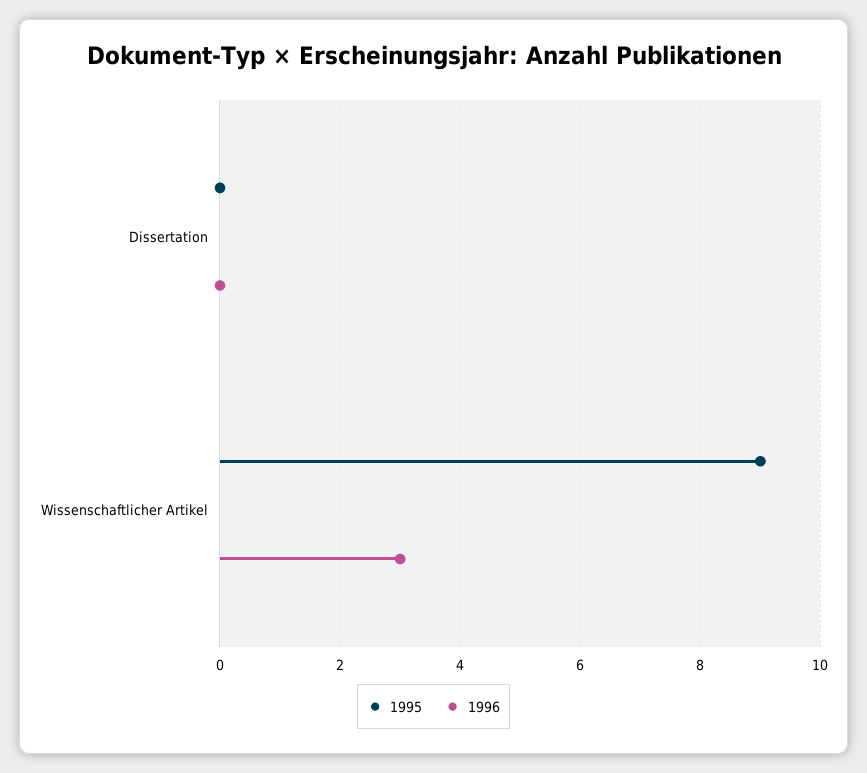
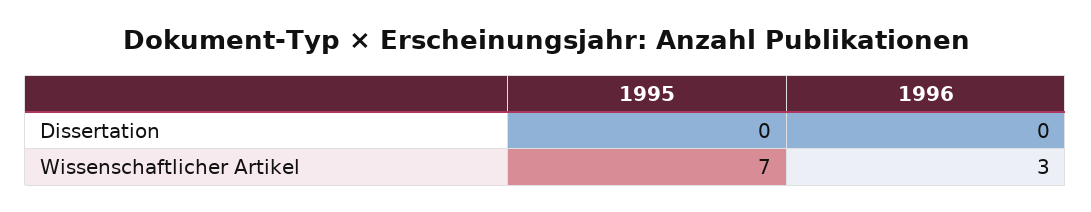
1995, Wissenschaftlicher Artikel: 9 -> 7

